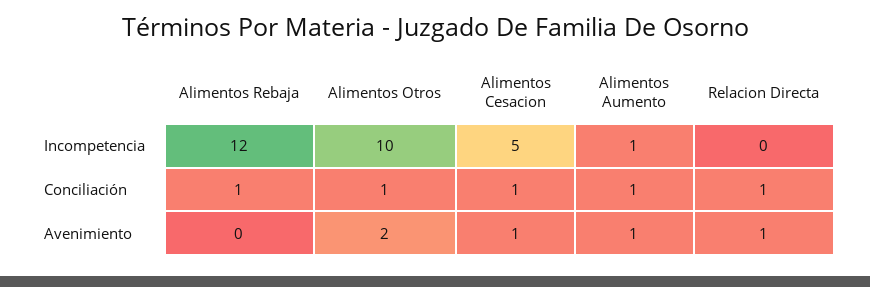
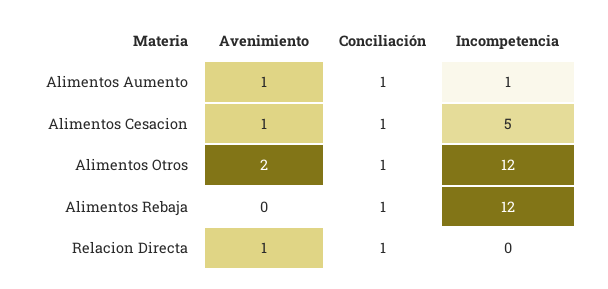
Alimentos Otros, Incompetencia: 10 -> 12

